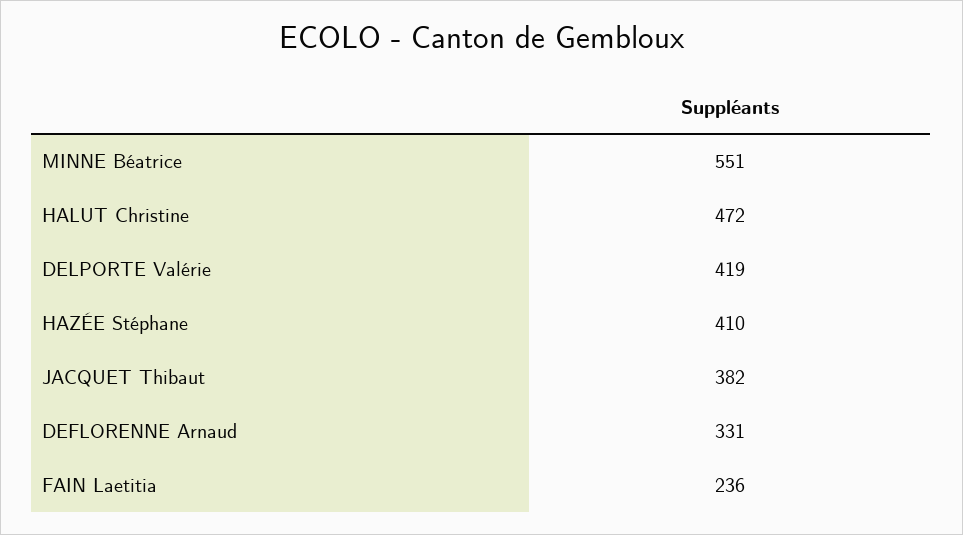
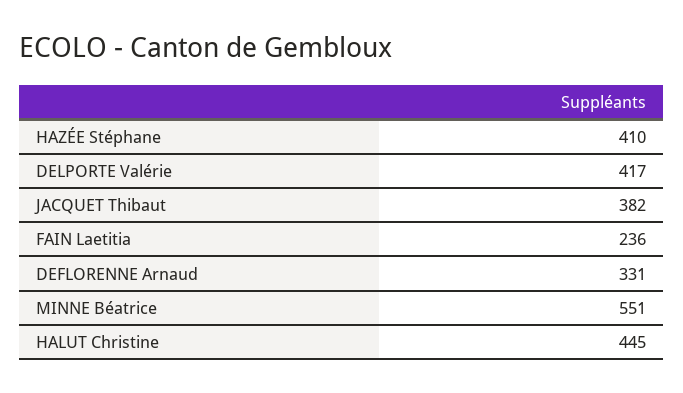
HALUT Christine: 472 -> 445
DELPORTE Valérie: 419 -> 417

